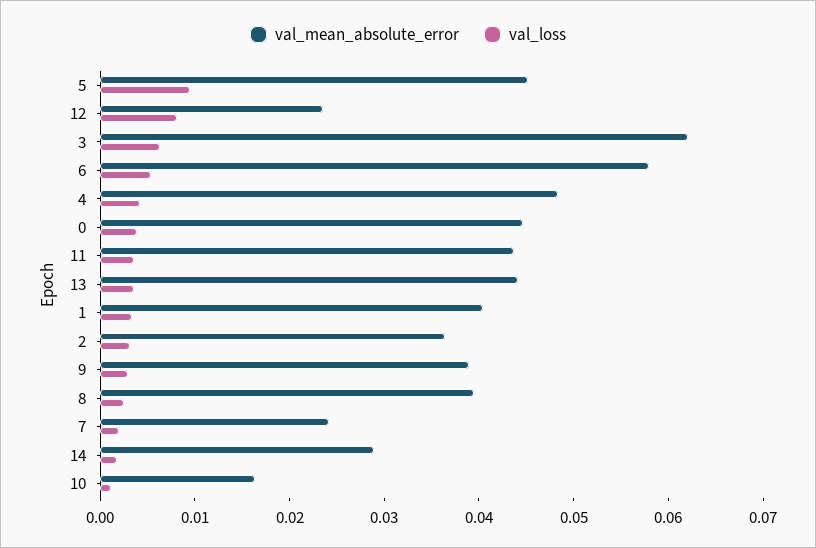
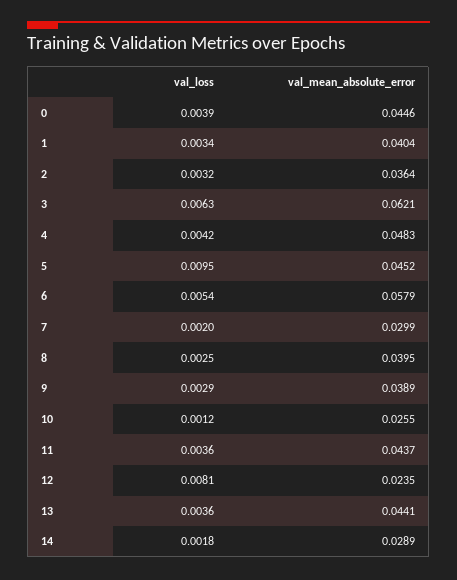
val_mean_absolute_error, 7: 0.024 -> 0.0299
val_mean_absolute_error, 10: 0.016 -> 0.0255

